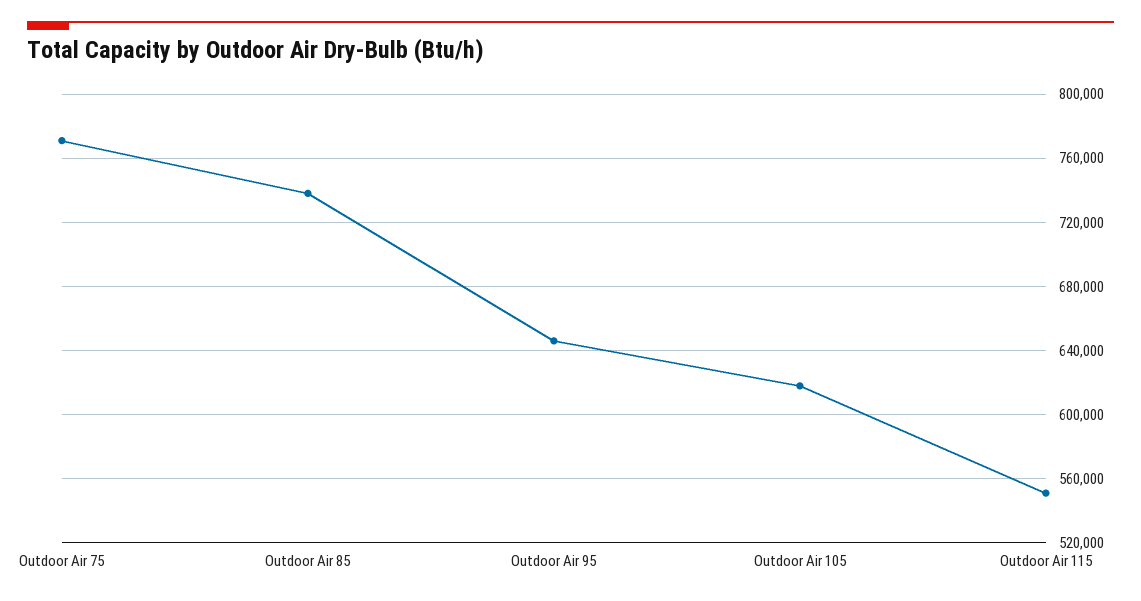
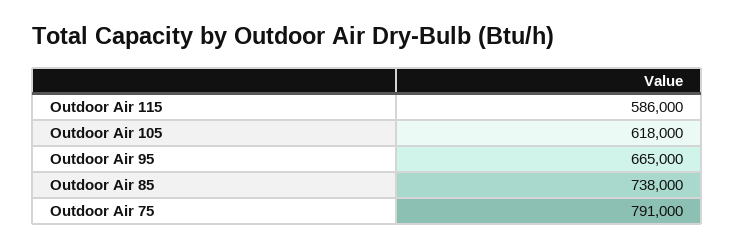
Outdoor Air 75: 770000 -> 791000
Outdoor Air 95: 645000 -> 665000
Outdoor Air 115: 550000 -> 586000

